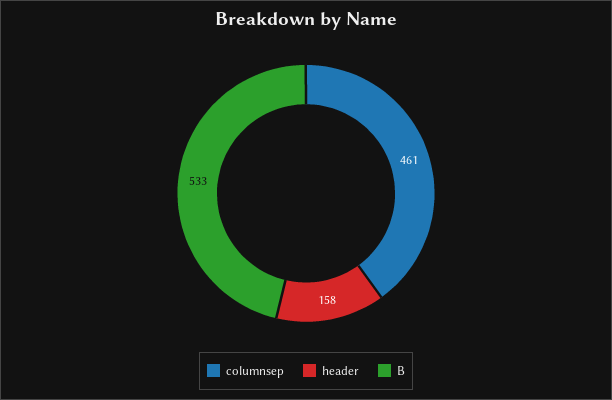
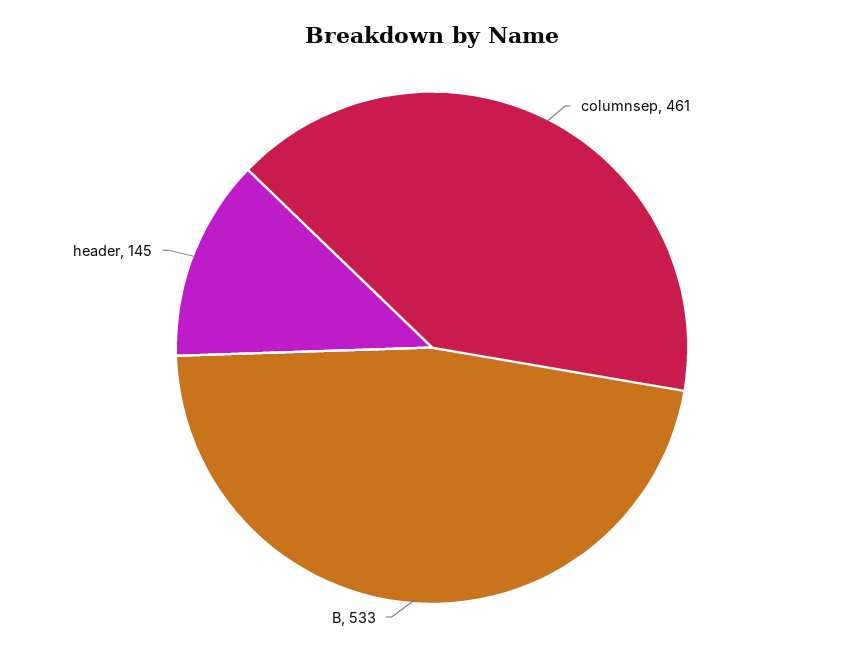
header: 158 -> 145

